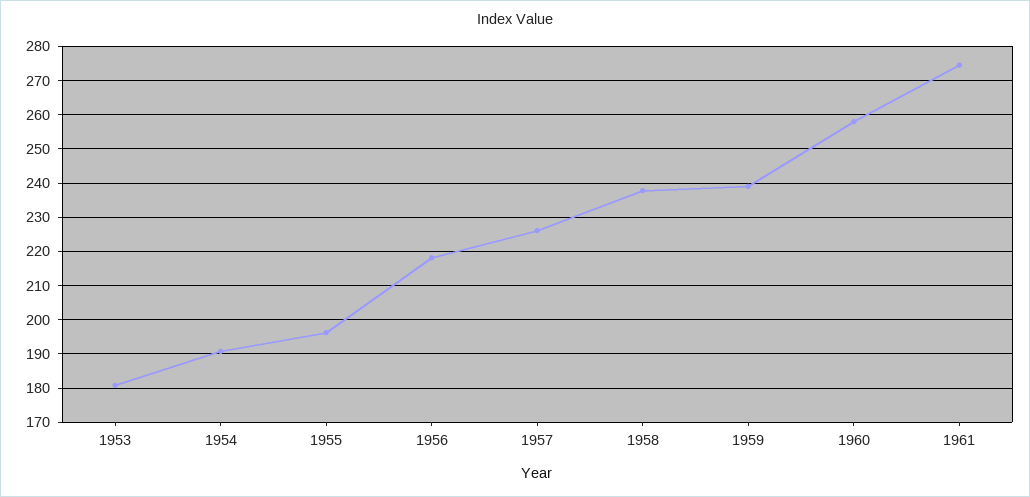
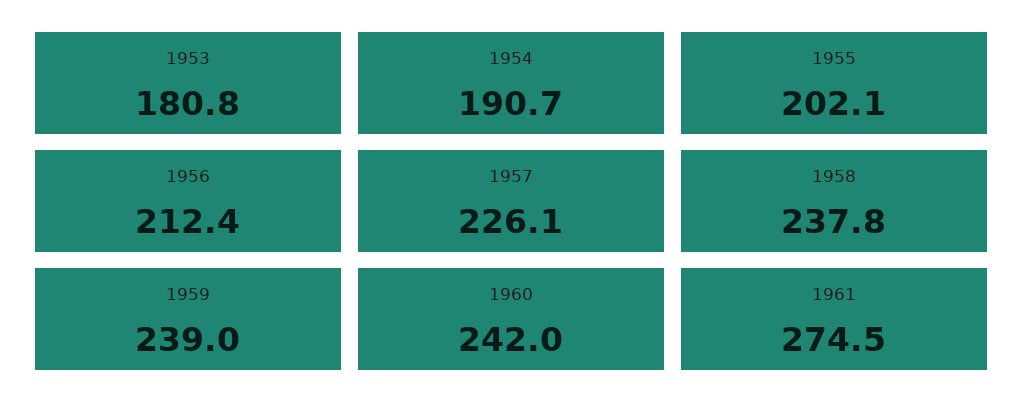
1955: 196 -> 202.1
1956: 218 -> 212.4
1960: 258 -> 242

